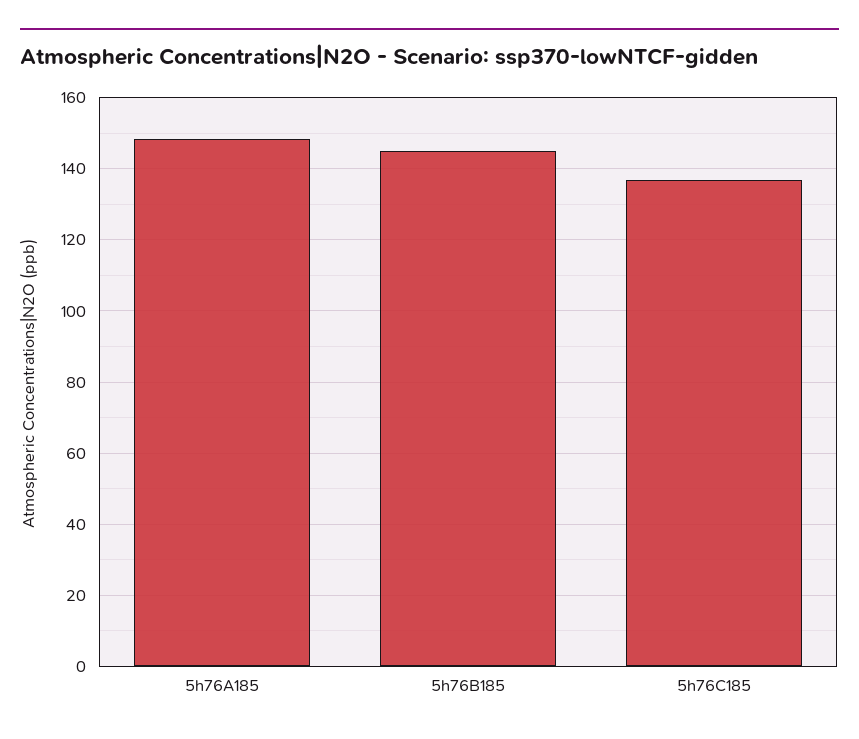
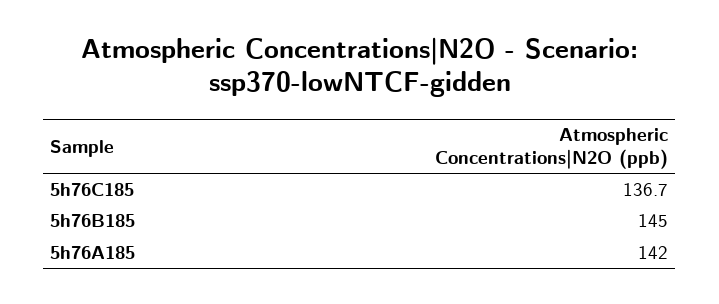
5h76A185: 148 -> 142

